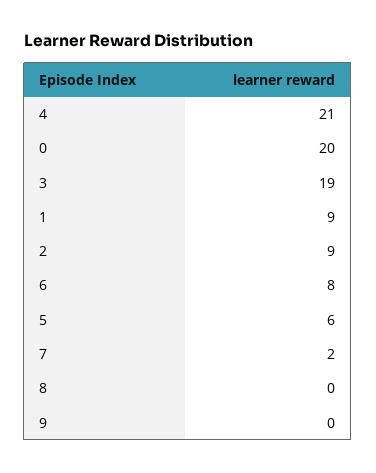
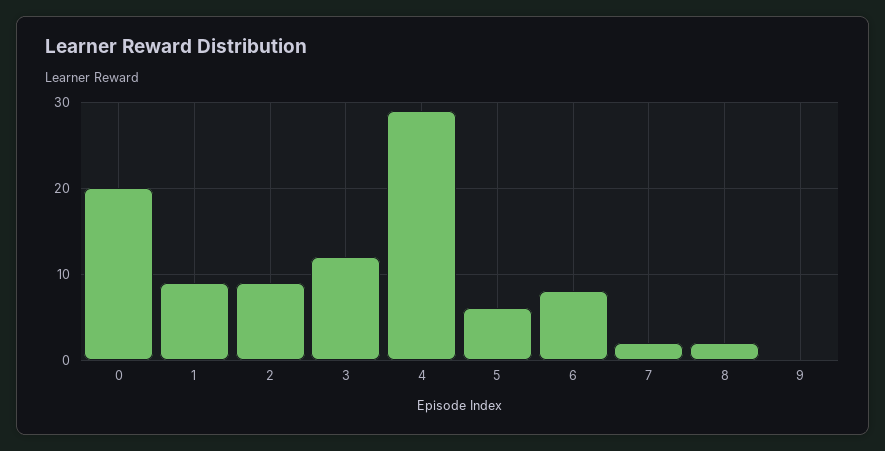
4: 21 -> 29
3: 19 -> 12
8: 0 -> 2

